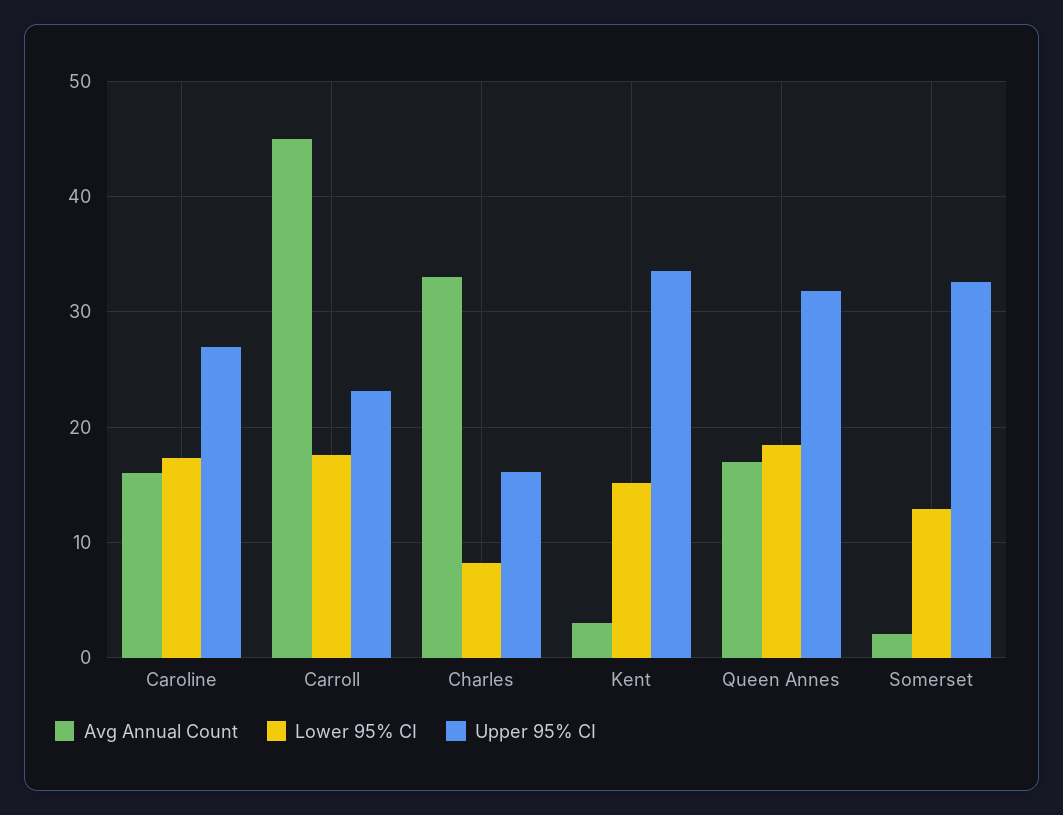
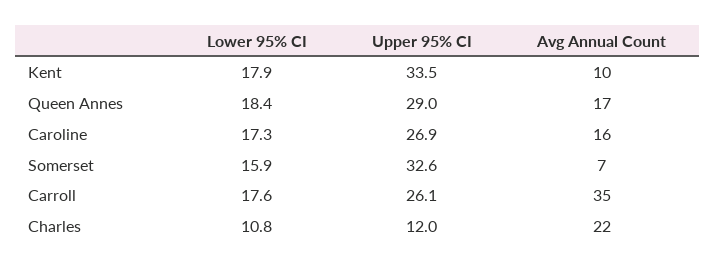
Avg Annual Count, Carroll: 45 -> 35
Upper 95% CI, Carroll: 23 -> 26.1
Avg Annual Count, Charles: 33 -> 22
Lower 95% CI, Charles: 8 -> 10.8
Upper 95% CI, Charles: 16 -> 12
Avg Annual Count, Kent: 3 -> 10
Lower 95% CI, Kent: 15 -> 17.9
Upper 95% CI, Queen Annes: 32 -> 29
Avg Annual Count, Somerset: 2 -> 7
Lower 95% CI, Somerset: 13 -> 15.9

